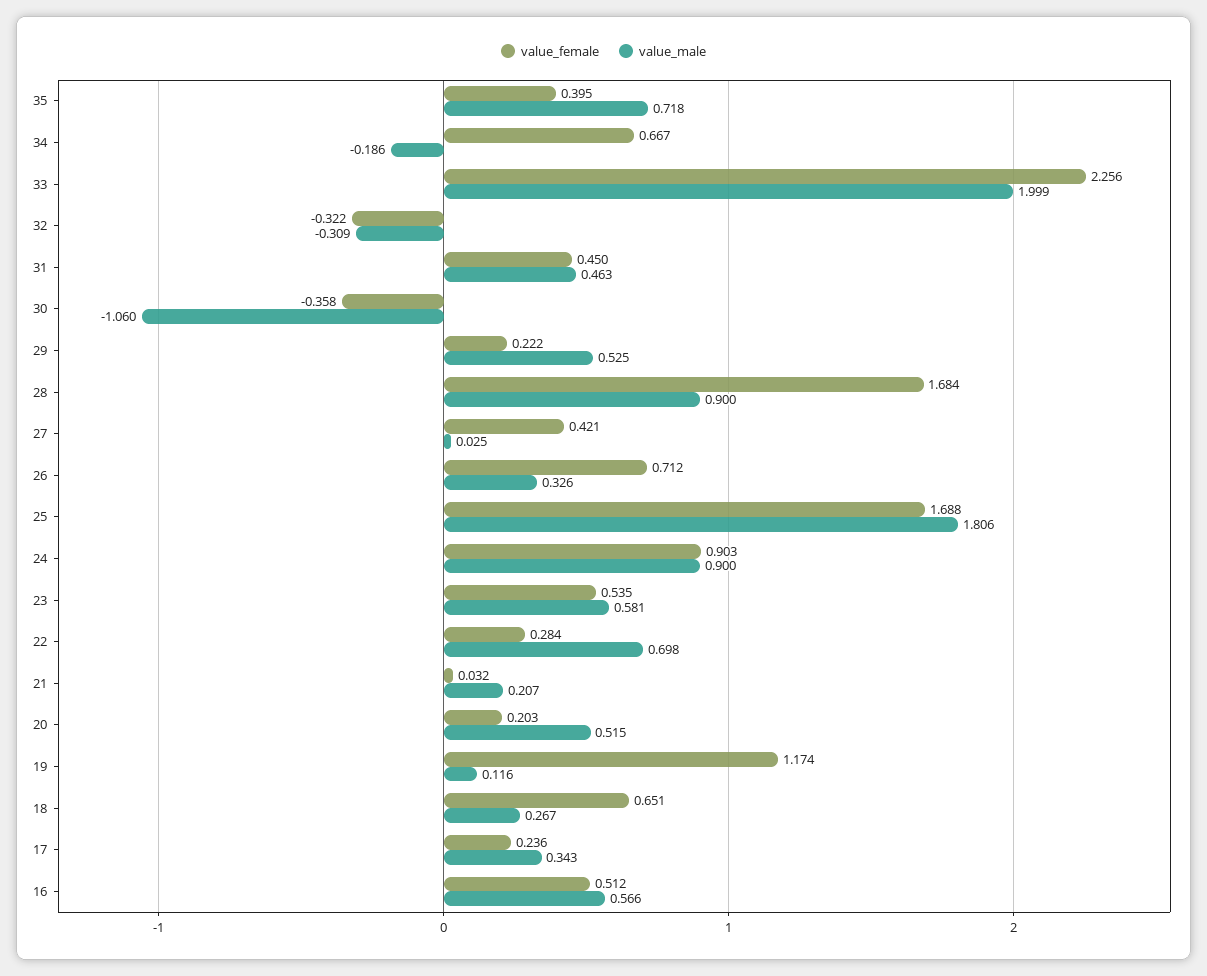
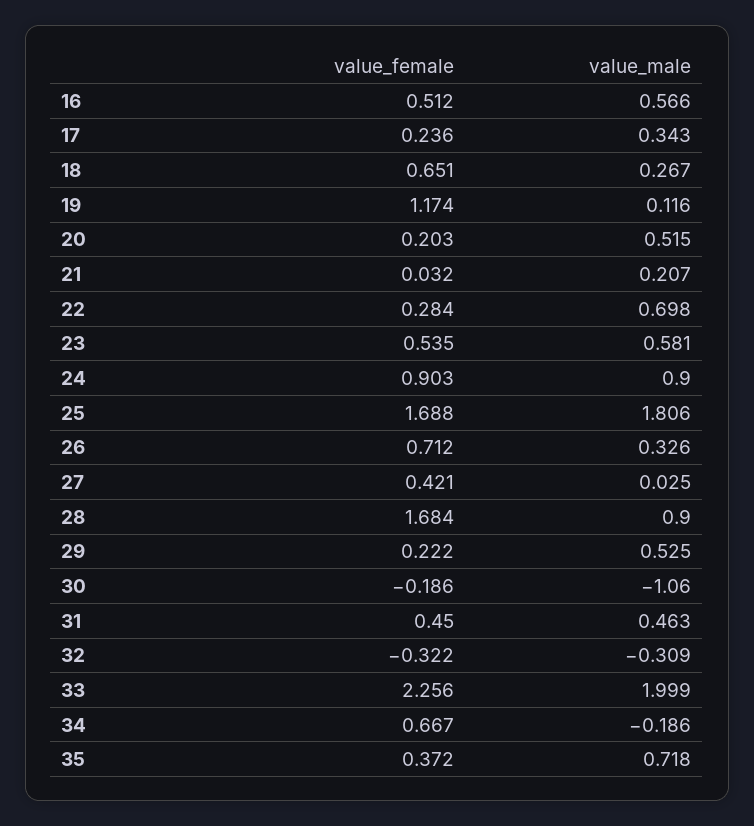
value_female, 35: 0.395 -> 0.372
value_female, 30: -0.358 -> -0.186

